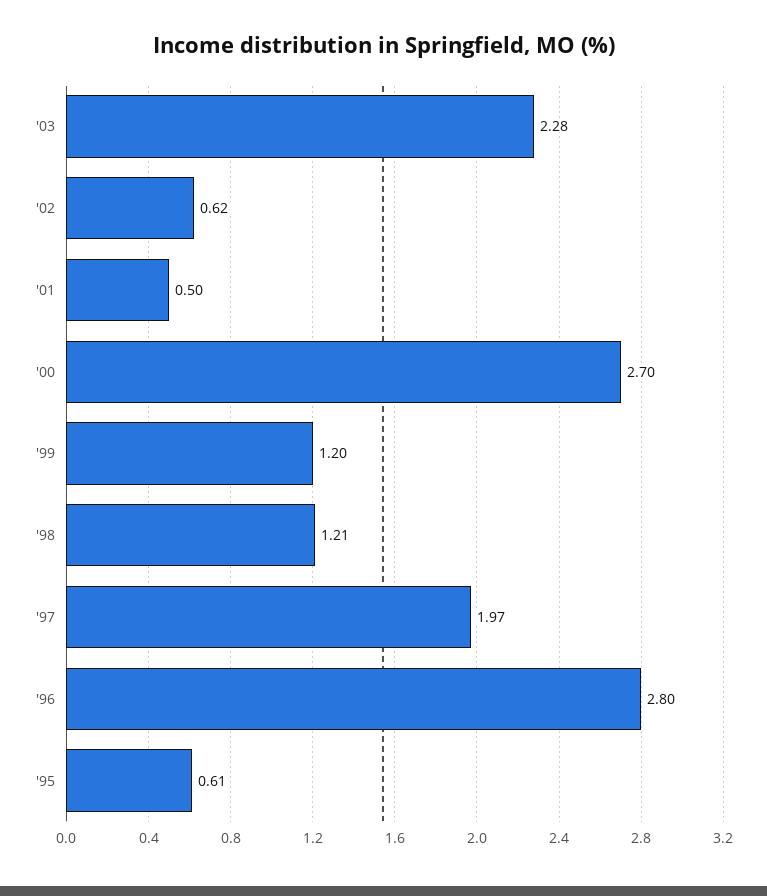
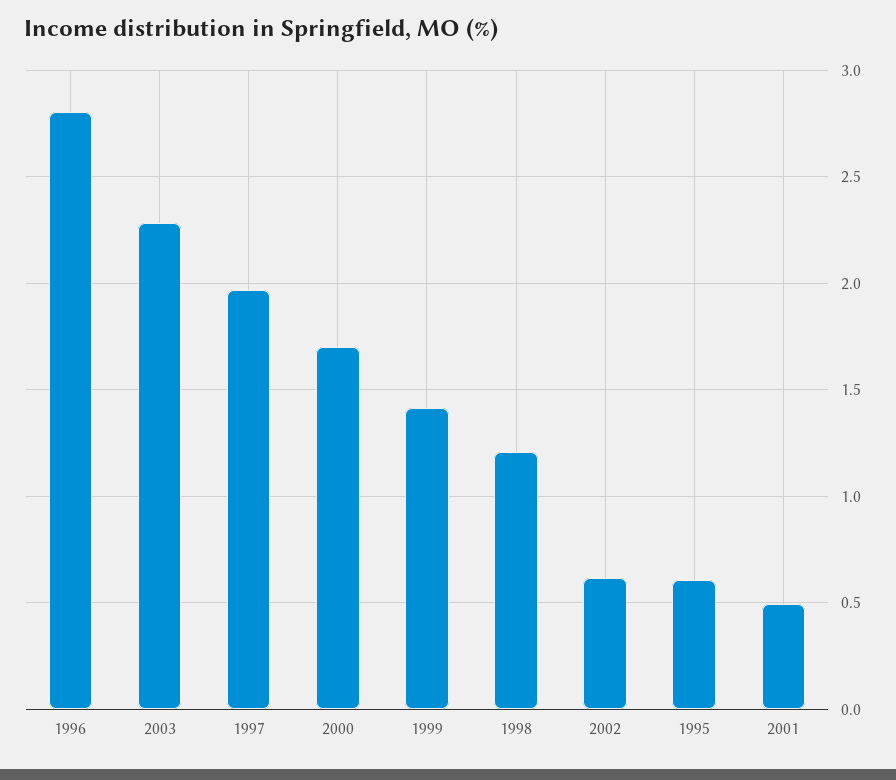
'00: 2.7 -> 1.7
'99: 1.2 -> 1.4

